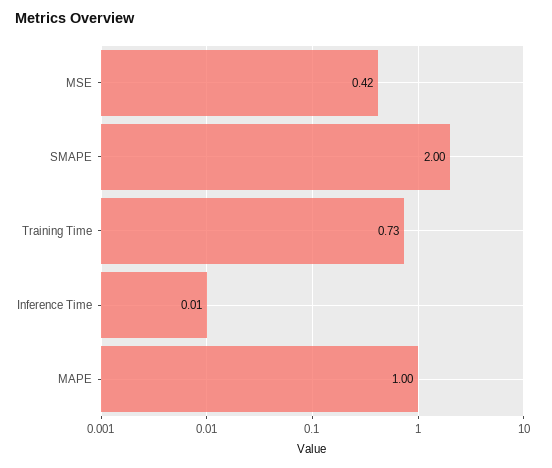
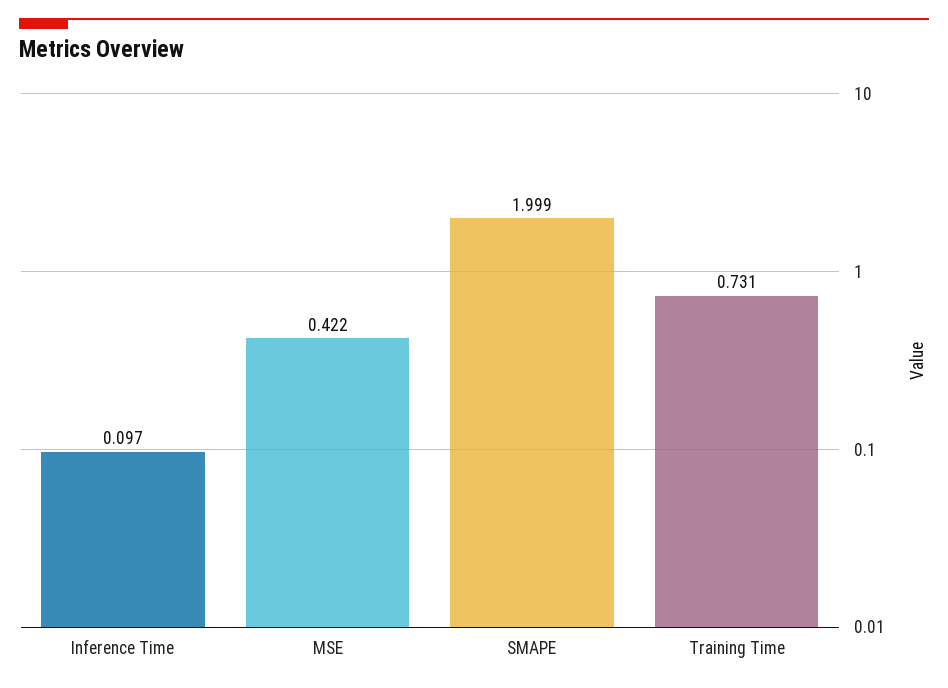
Inference Time: 0.01 -> 0.097
MAPE: 1 -> none

